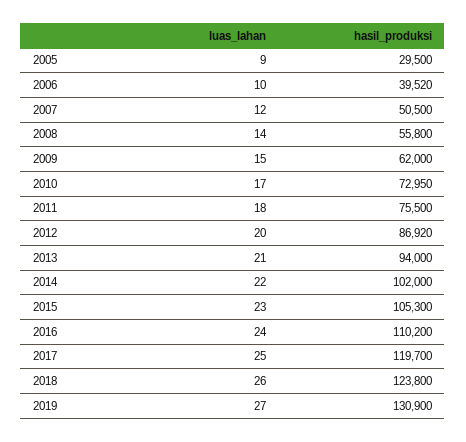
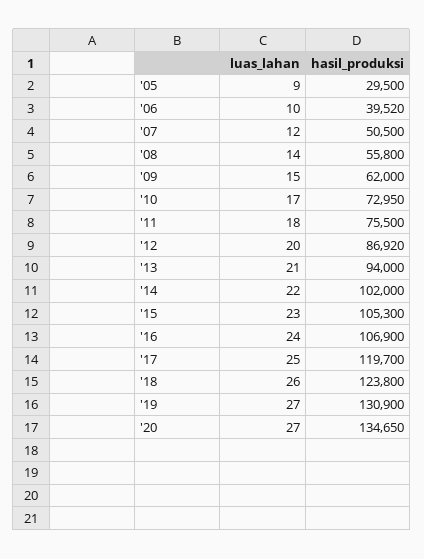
hasil_produksi, 2016: 110200 -> 106900
luas_lahan, '20: none -> 27
hasil_produksi, '20: none -> 134650

